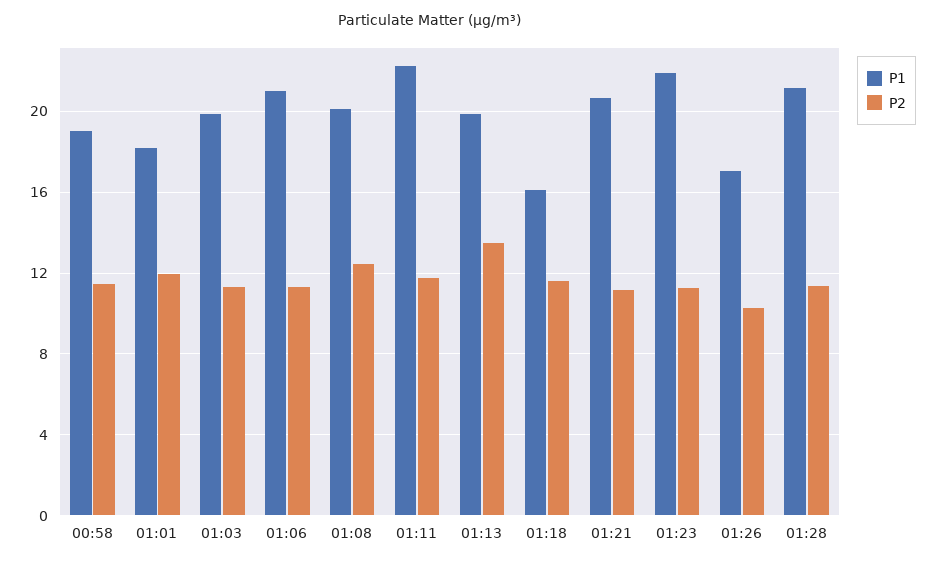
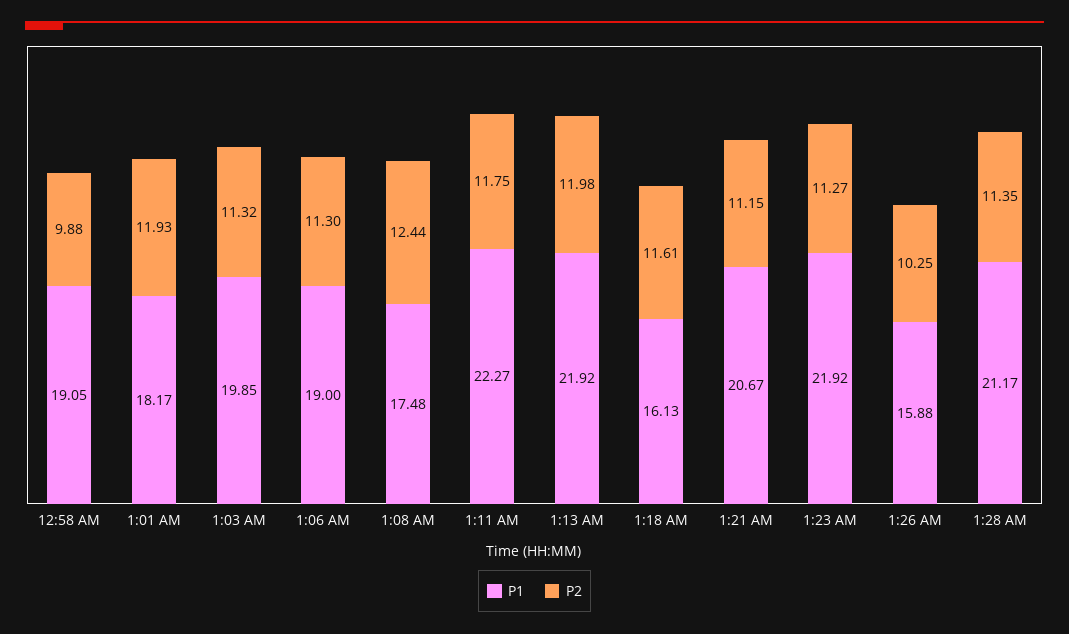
P2, 00:58: 11.5 -> 9.88
P1, 01:06: 21 -> 19
P1, 01:08: 20 -> 17.48
P1, 01:13: 20 -> 21.92
P2, 01:13: 13.5 -> 11.98
P1, 01:26: 17 -> 15.88

